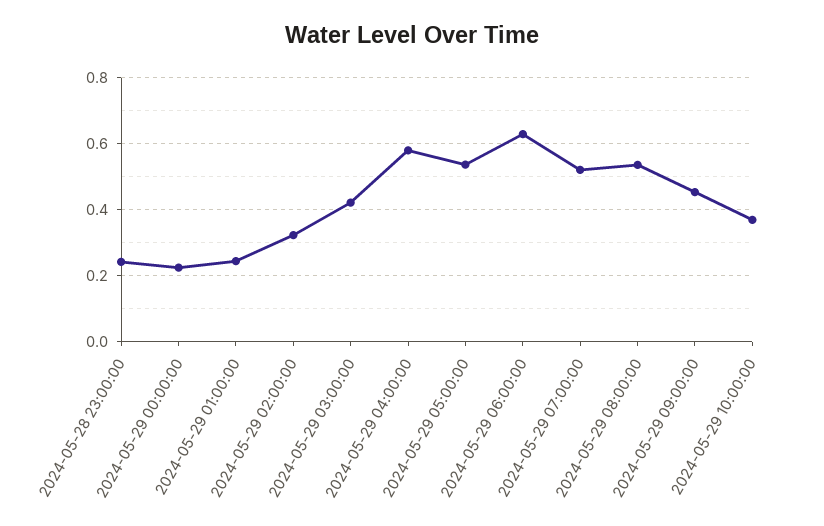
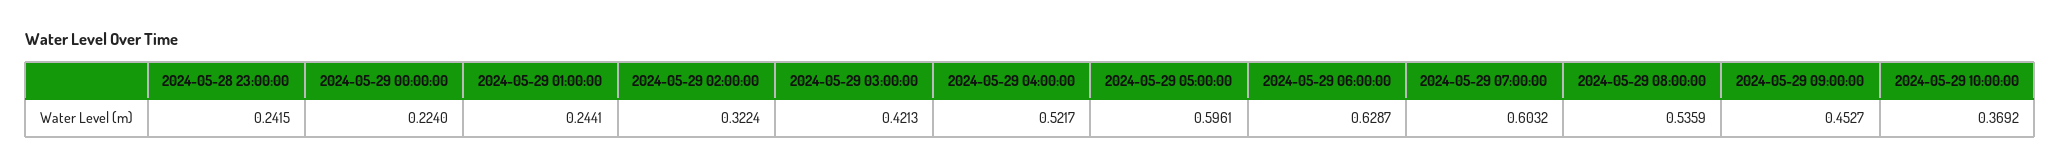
2024-05-29 04:00:00: 0.58 -> 0.5217
2024-05-29 05:00:00: 0.54 -> 0.5961
2024-05-29 07:00:00: 0.52 -> 0.6032

